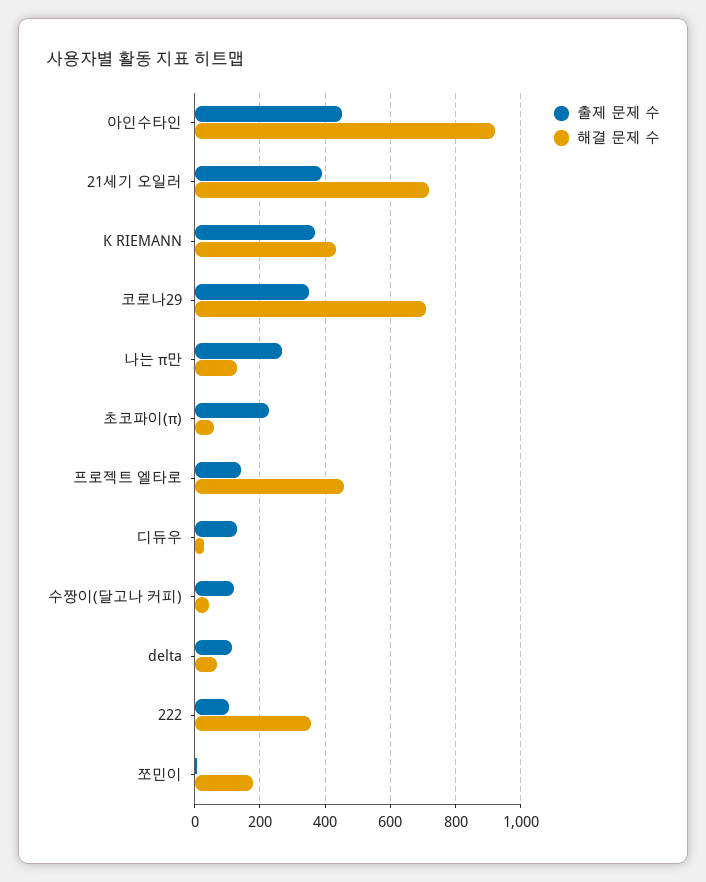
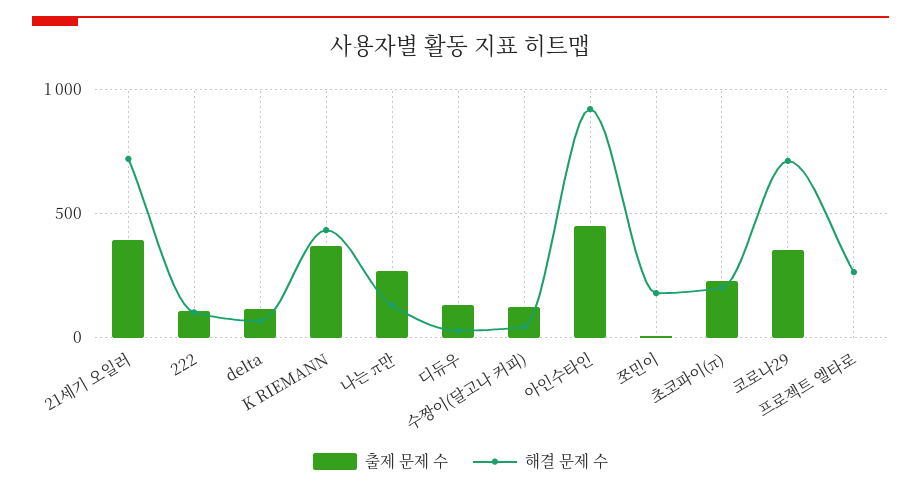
해결 문제 수, 초코파이(π): 60 -> 200
출제 문제 수, 프로젝트 엘타로: 140 -> 0
해결 문제 수, 프로젝트 엘타로: 460 -> 250
해결 문제 수, 222: 360 -> 100

